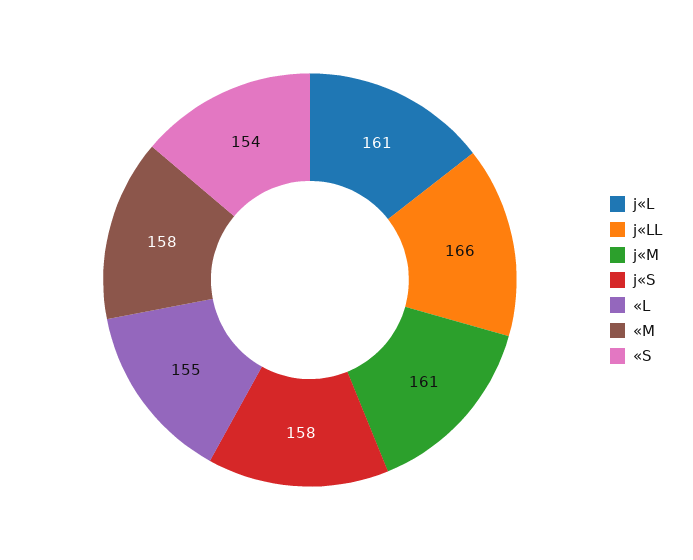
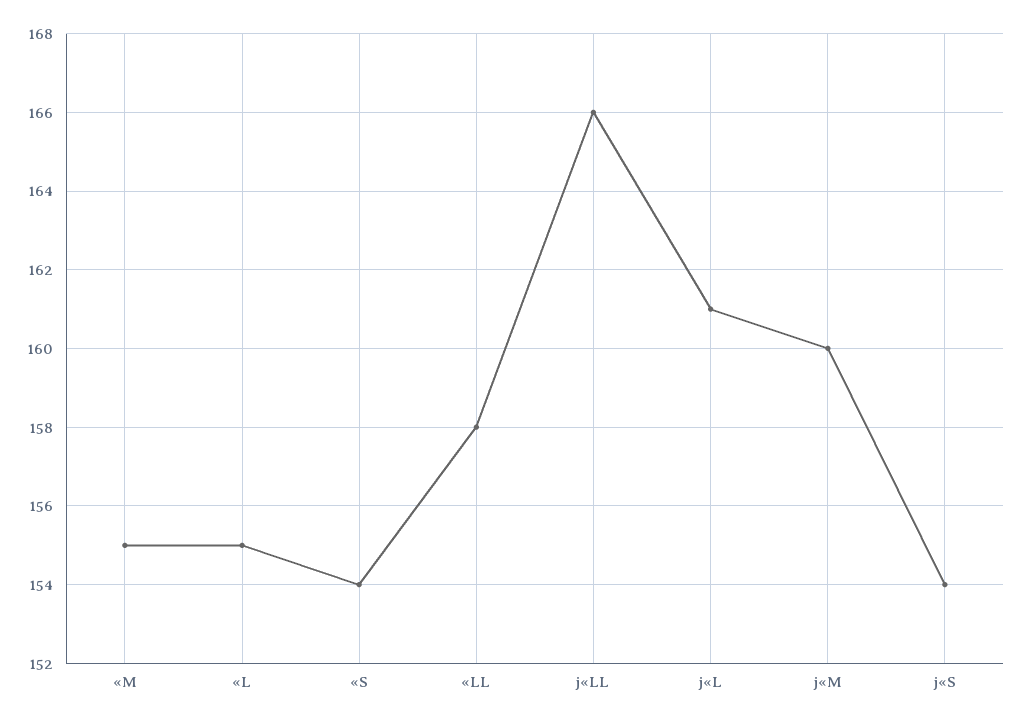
j«M: 161 -> 160
j«S: 158 -> 154
«M: 158 -> 155
«LL: none -> 158

